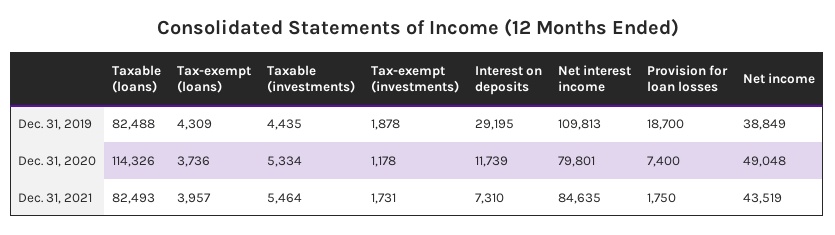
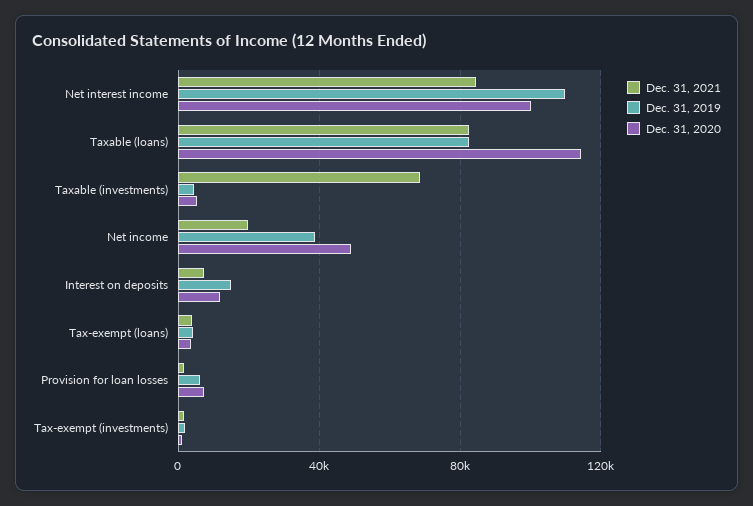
Dec. 31, 2019, Interest on deposits: 29195 -> 15000
Dec. 31, 2019, Provision for loan losses: 18700 -> 5000
Dec. 31, 2020, Net interest income: 79801 -> 100000
Dec. 31, 2021, Taxable (investments): 5464 -> 70000
Dec. 31, 2021, Net income: 43519 -> 20000

